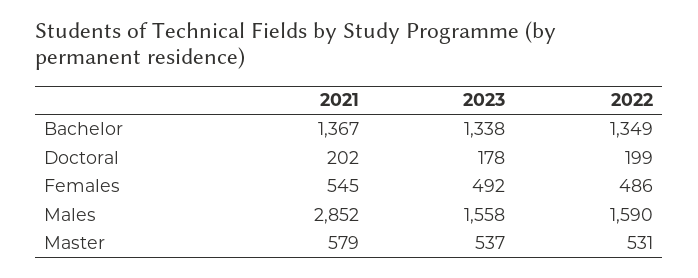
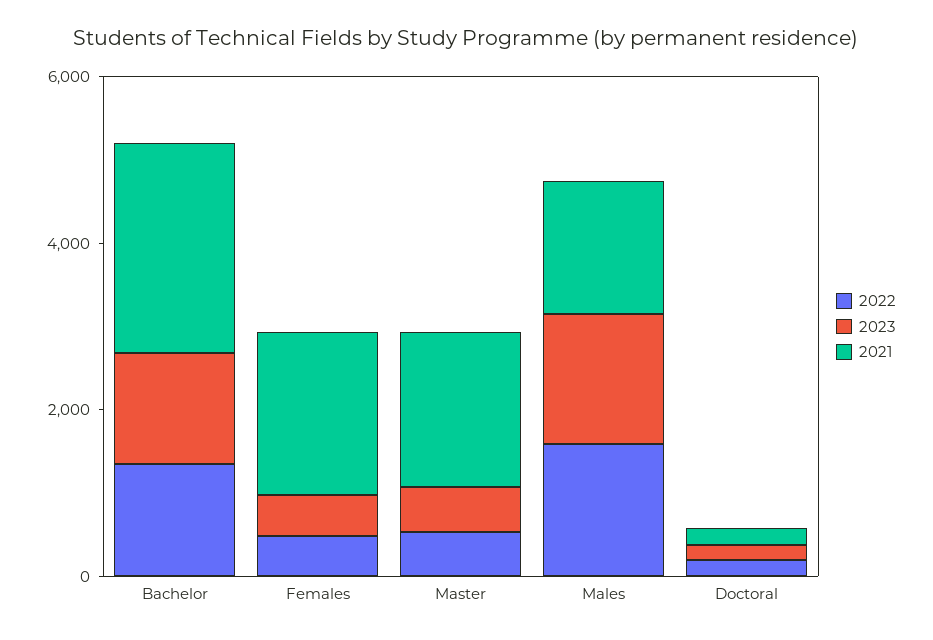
2021, Bachelor: 1367 -> 2500
2021, Females: 545 -> 2000
2021, Males: 2852 -> 1500
2021, Master: 579 -> 2000

